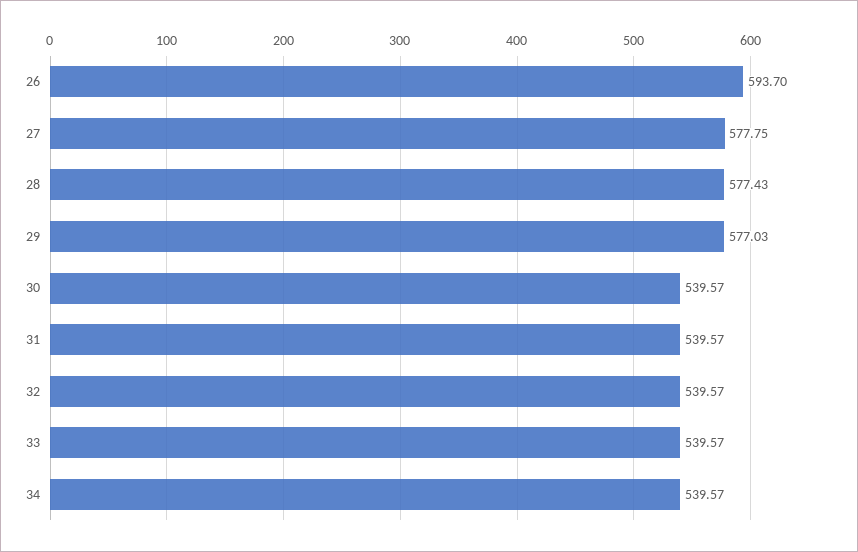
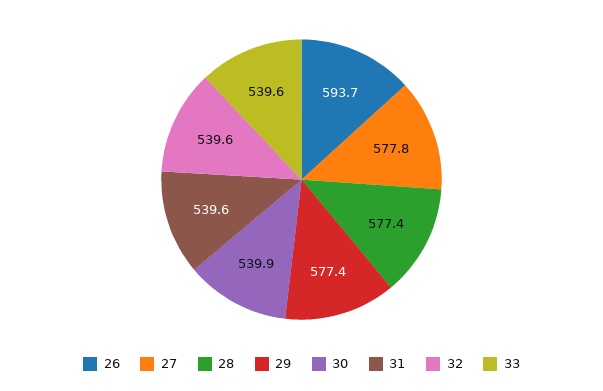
29: 577.03 -> 577.4
30: 539.57 -> 539.9
34: 539.57 -> none

